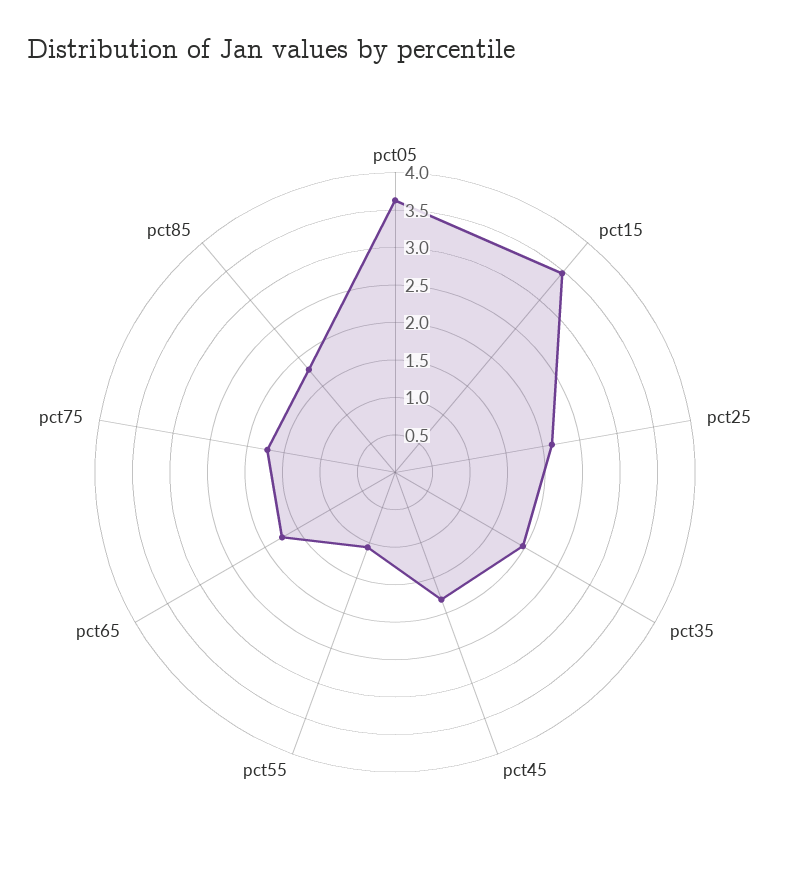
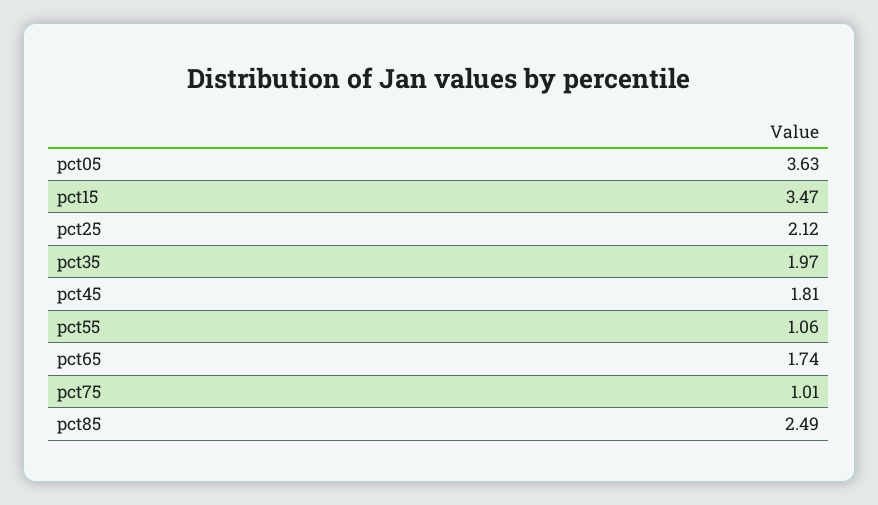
pct75: 1.75 -> 1.01
pct85: 1.75 -> 2.49

